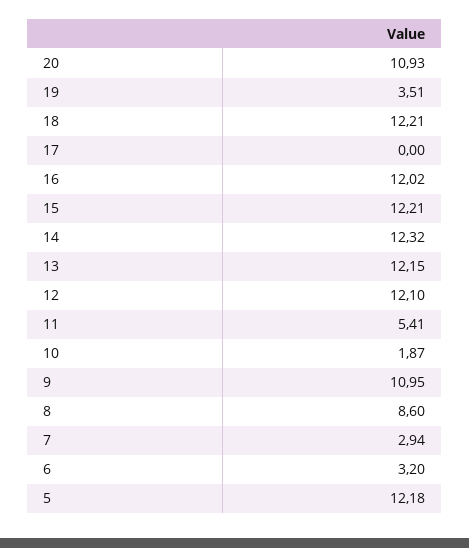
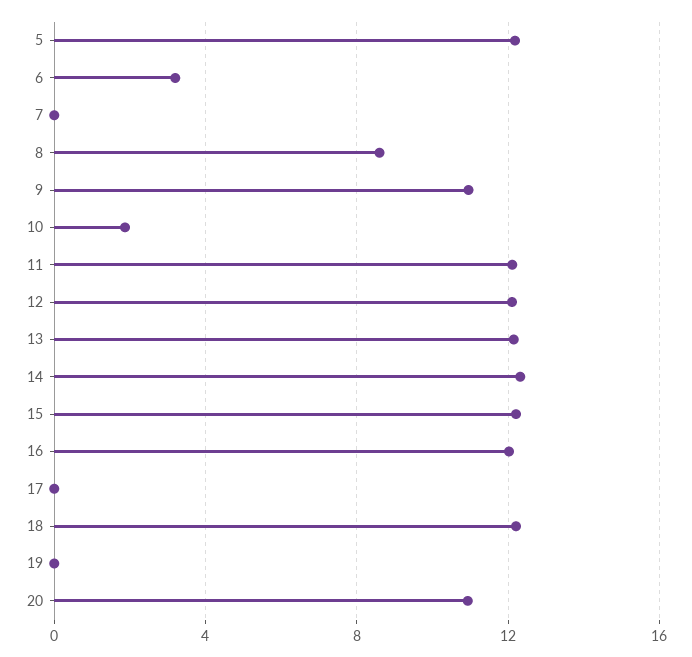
19: 3.51 -> 0
11: 5.41 -> 12
7: 2.94 -> 0

